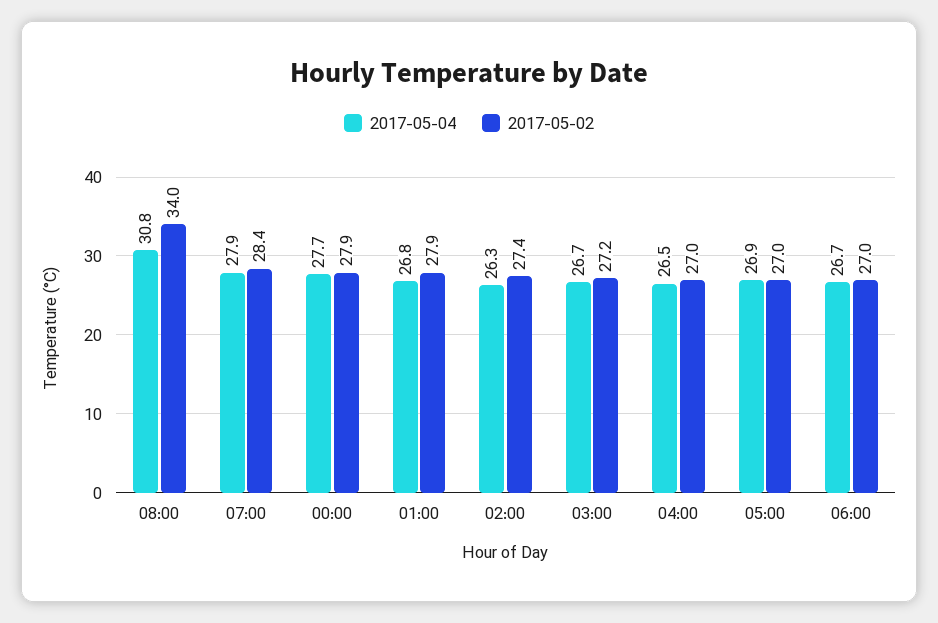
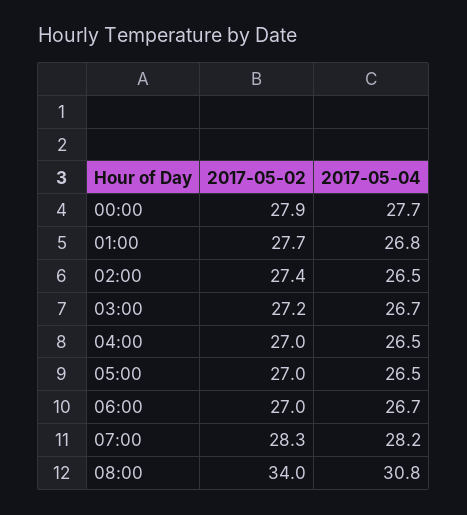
2017-05-04, 07:00: 27.9 -> 28.2
2017-05-02, 07:00: 28.4 -> 28.3
2017-05-02, 01:00: 27.9 -> 27.7
2017-05-04, 02:00: 26.3 -> 26.5
2017-05-04, 05:00: 26.9 -> 26.5

